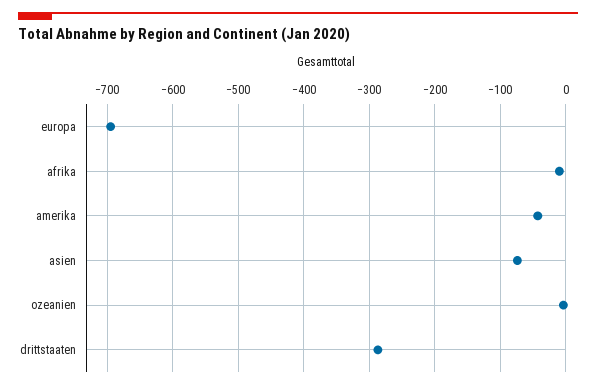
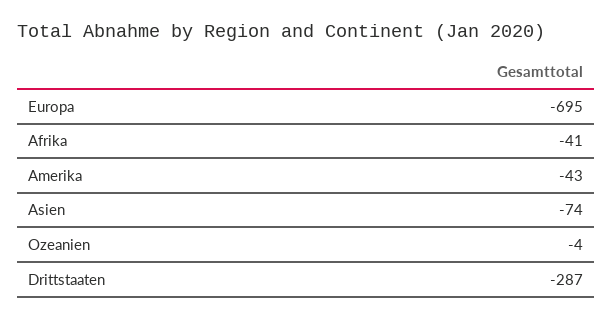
afrika: -10 -> -41

